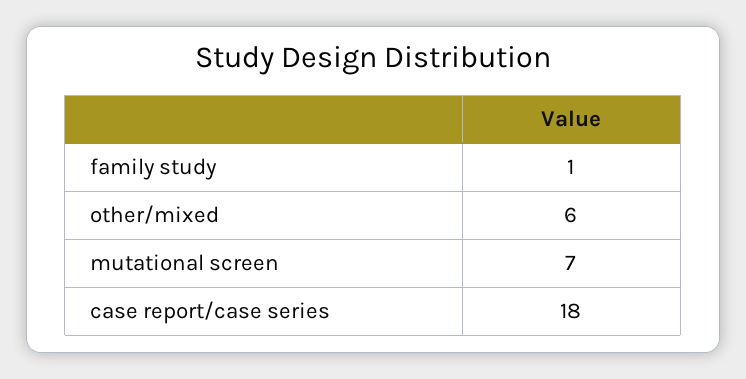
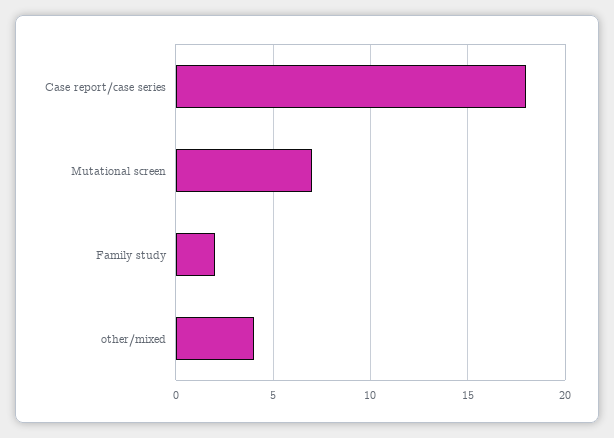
family study: 1 -> 2
other/mixed: 6 -> 4

